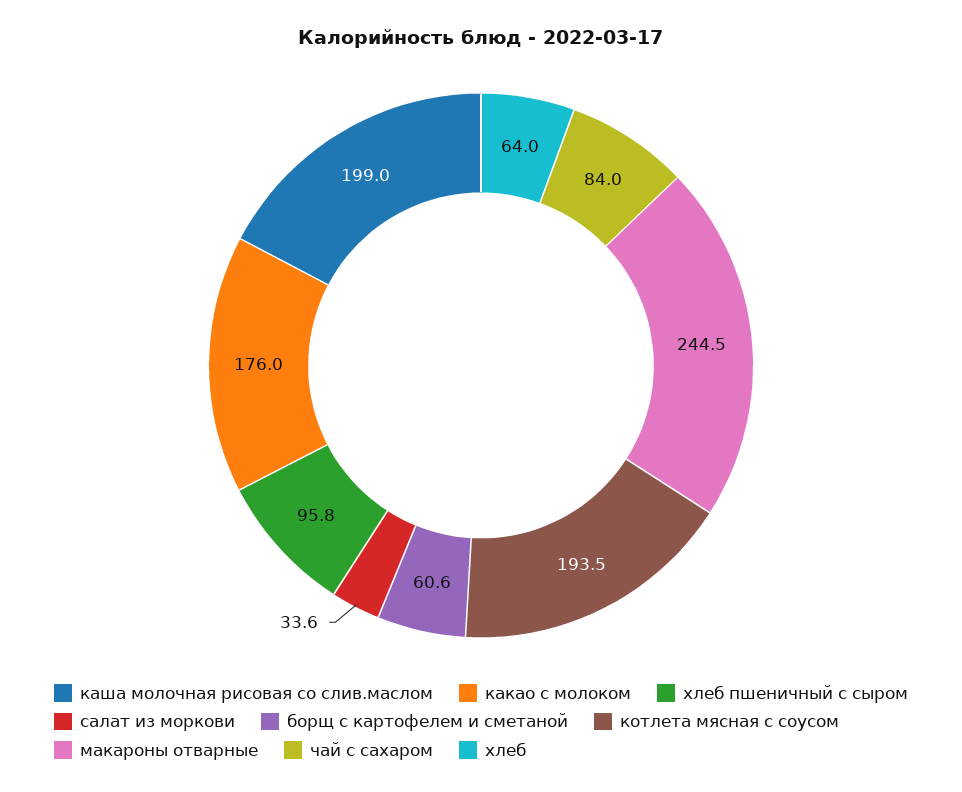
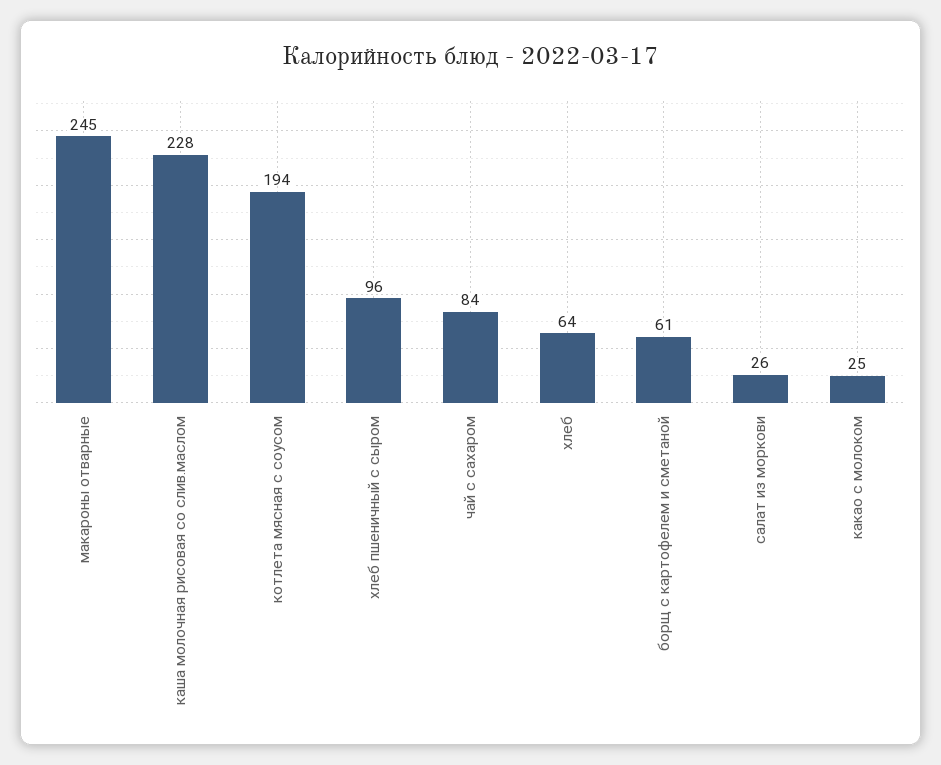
каша молочная рисовая со слив.маслом: 199 -> 228
какао с молоком: 176 -> 25
салат из моркови: 33.6 -> 26

